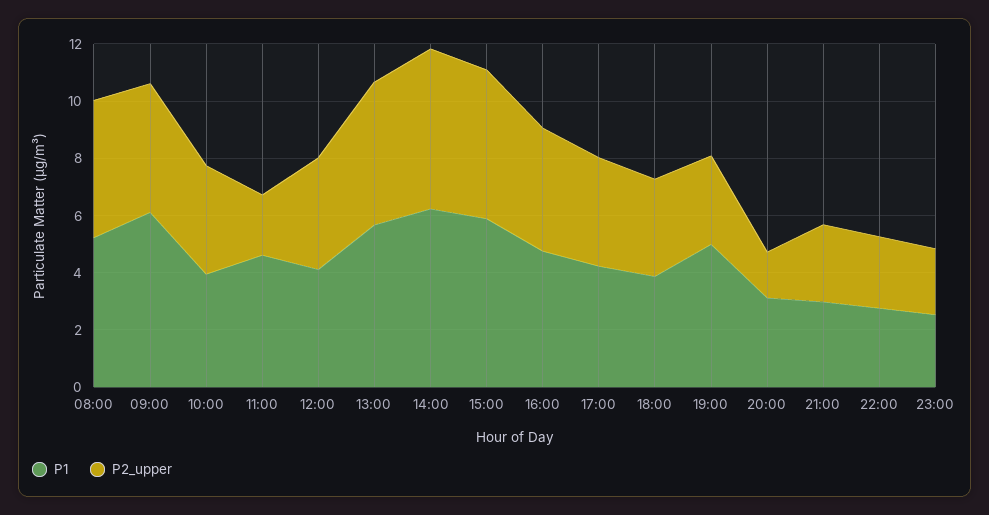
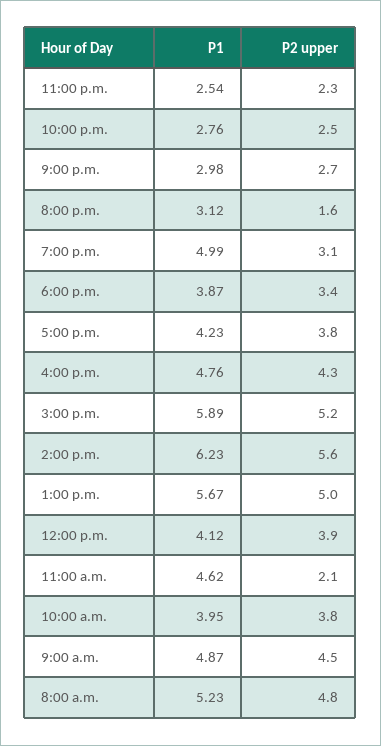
P1, 09:00: 6 -> 4.87

